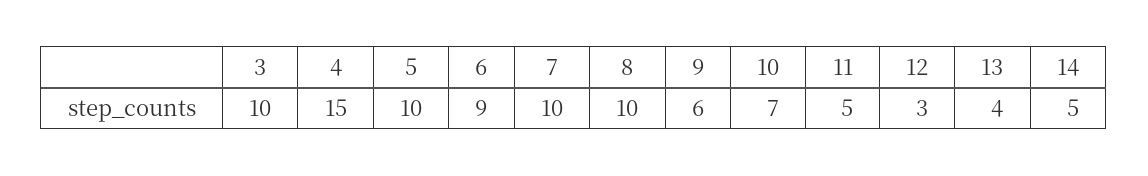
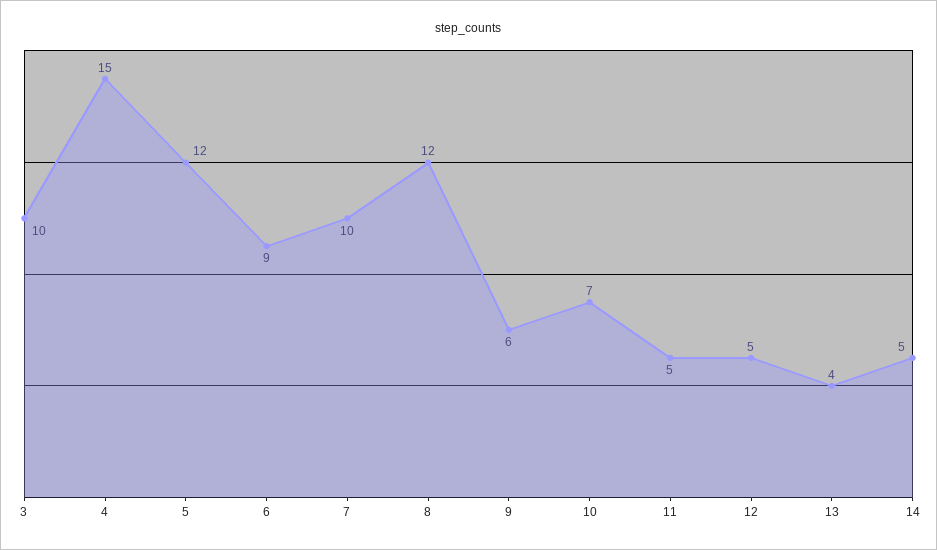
5: 10 -> 12
8: 10 -> 12
12: 3 -> 5

